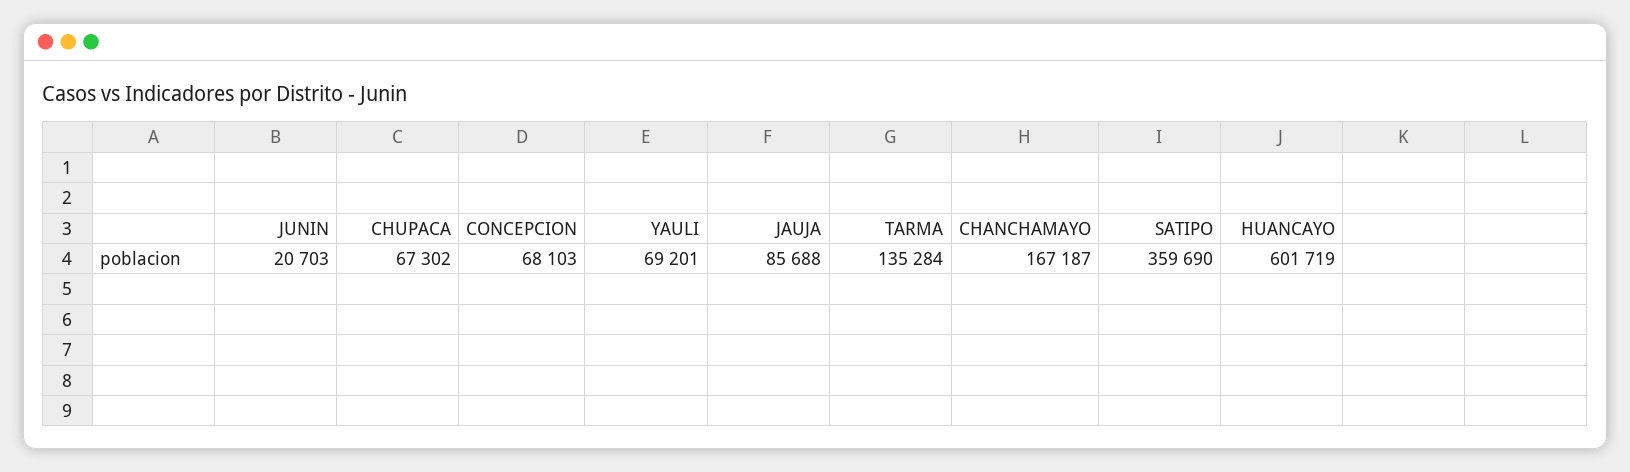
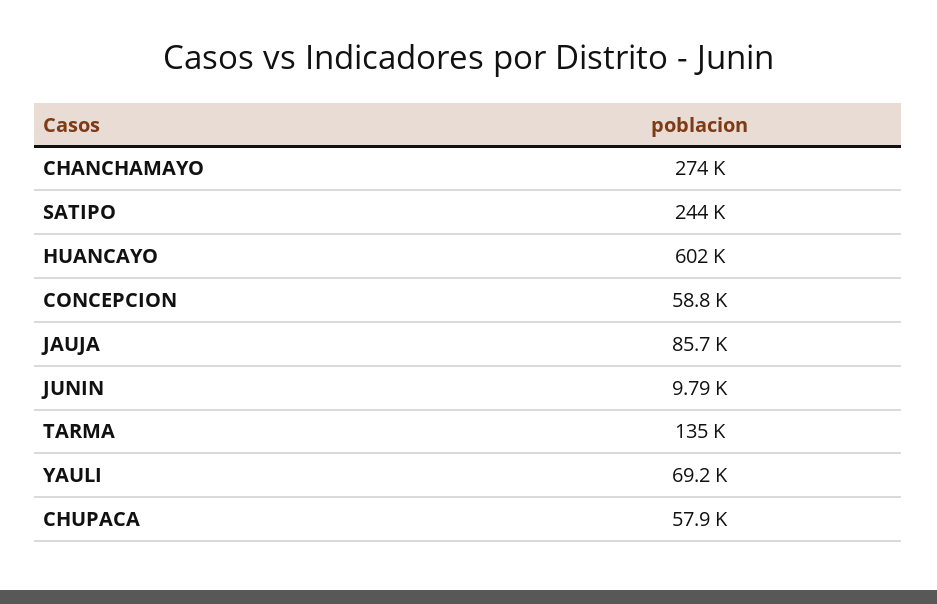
JUNIN: 20703 -> 9790
CHUPACA: 67302 -> 57900
CONCEPCION: 68103 -> 58800
CHANCHAMAYO: 167187 -> 274000
SATIPO: 359690 -> 244000

